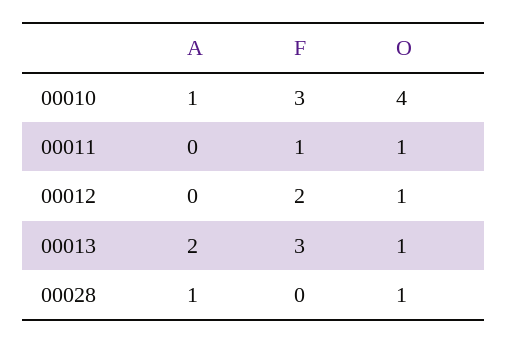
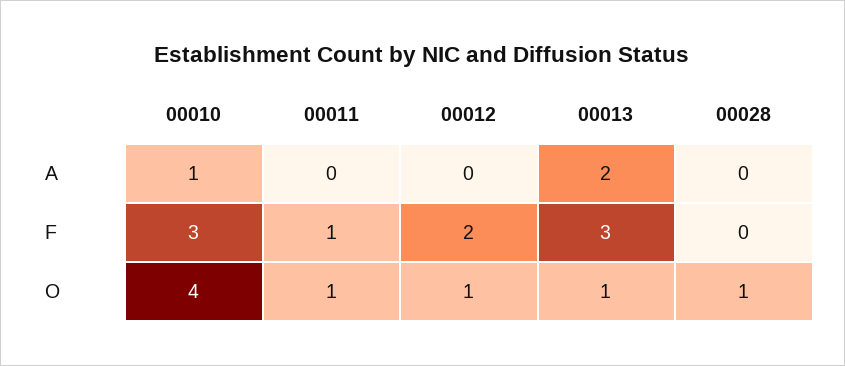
A, 00028: 1 -> 0

